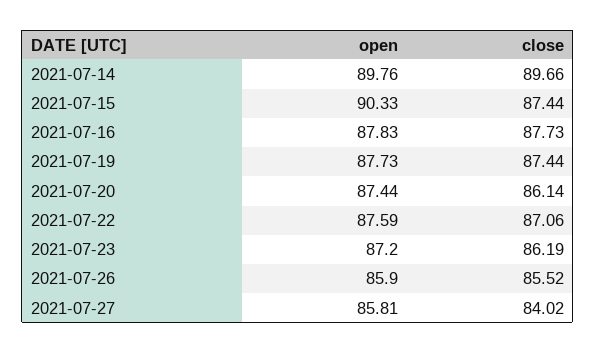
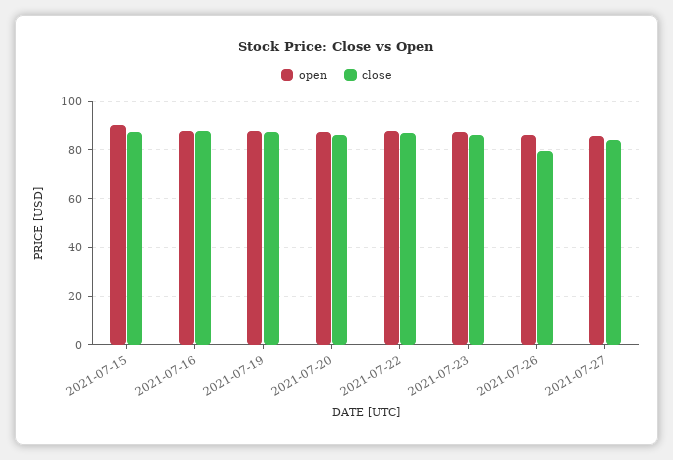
open, 2021-07-14: 89.76 -> none
close, 2021-07-14: 89.66 -> none
close, 2021-07-26: 85.52 -> 80

